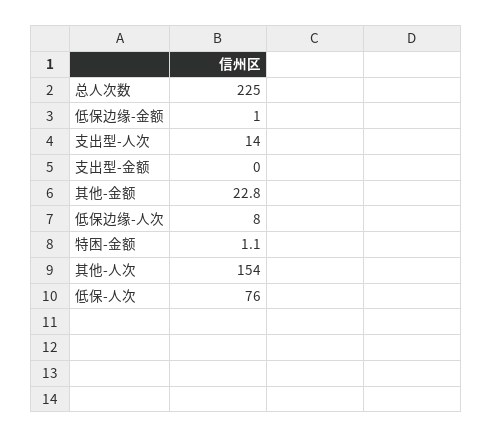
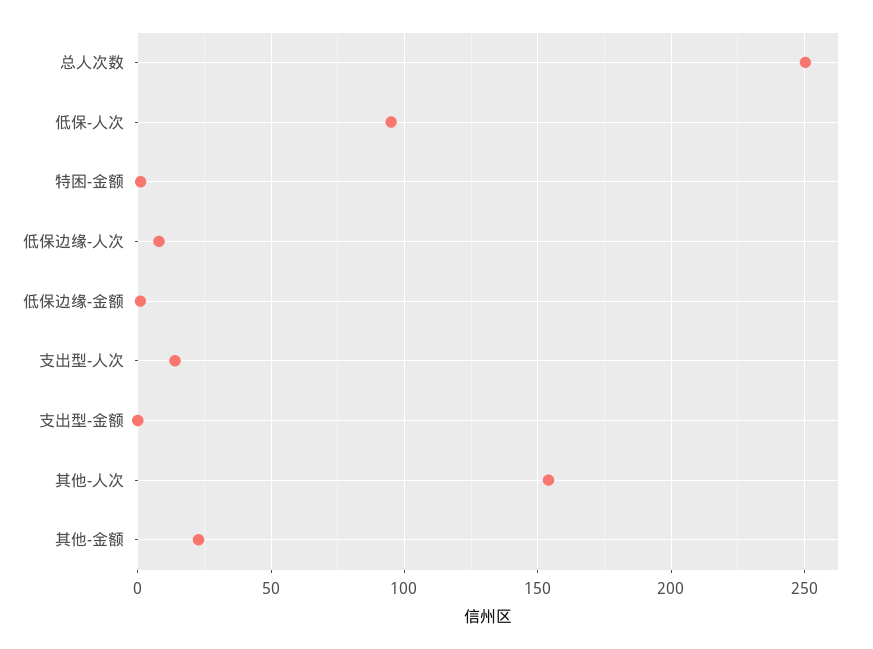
总人次数: 225 -> 250
低保-人次: 76 -> 95

